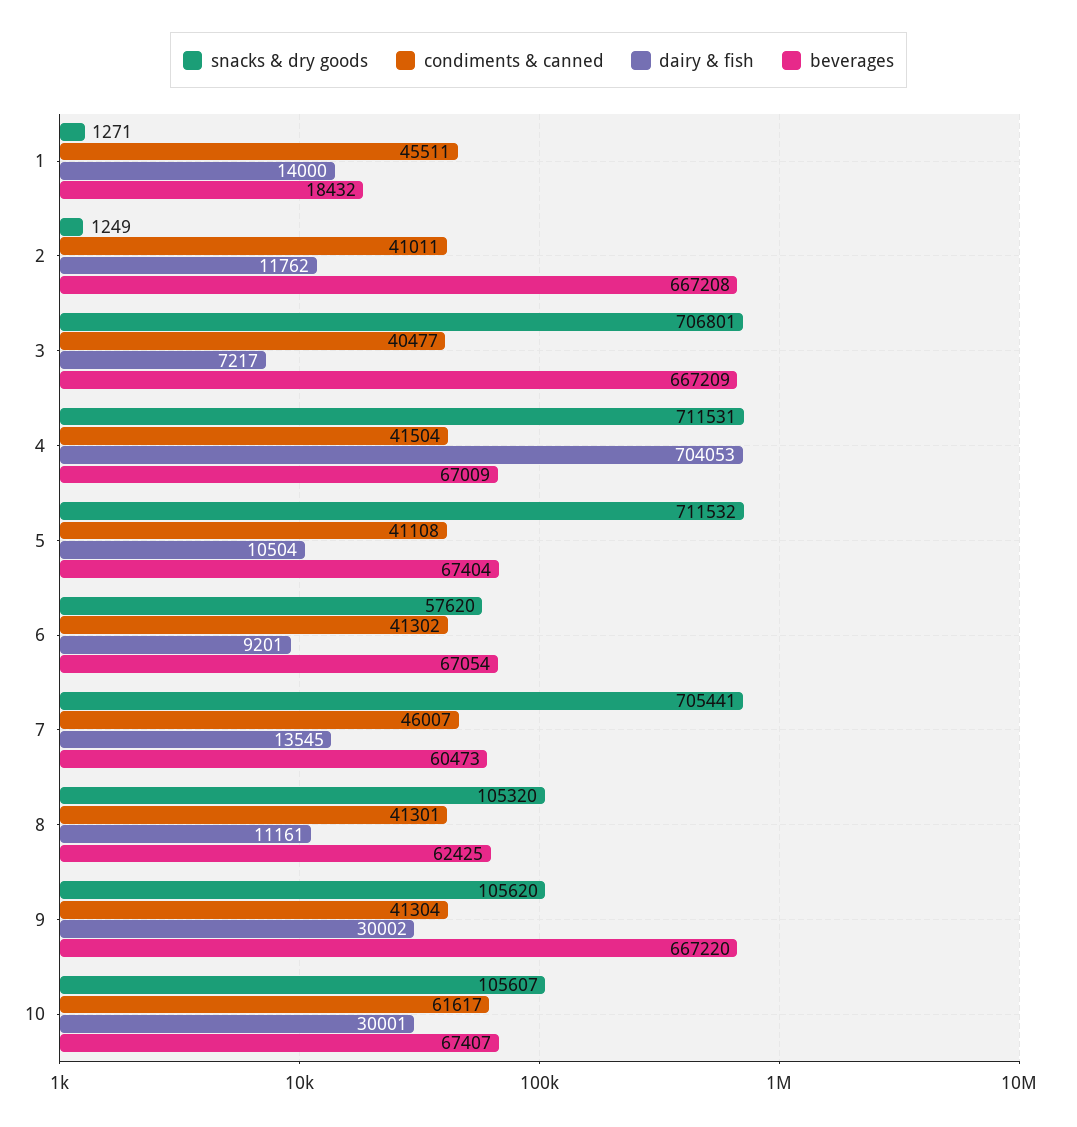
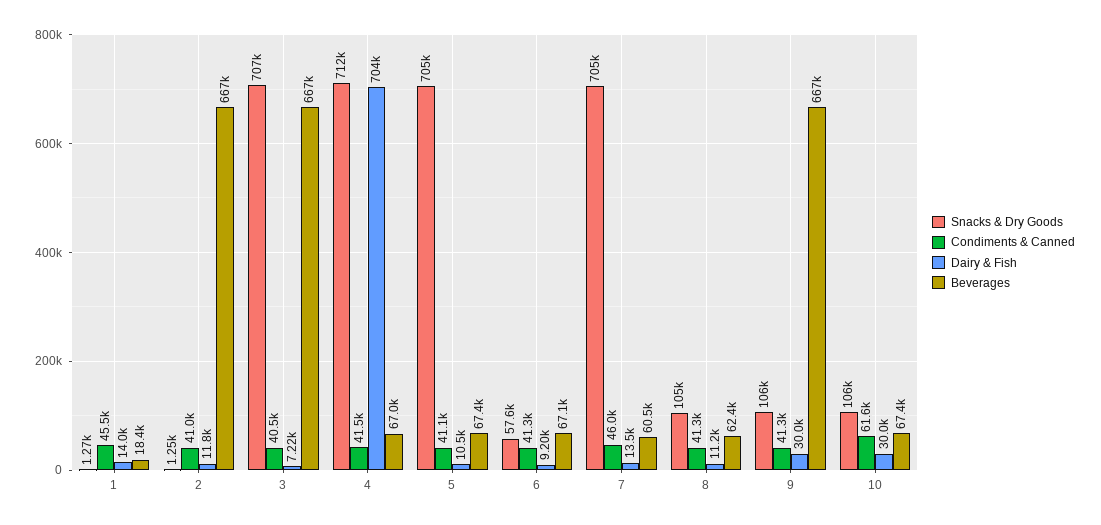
snacks & dry goods, 5: 711532 -> 705000

